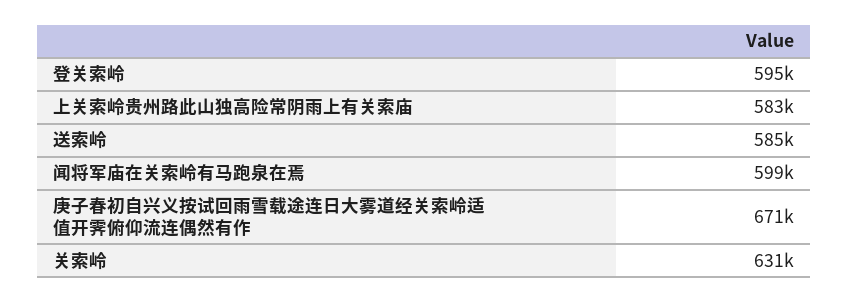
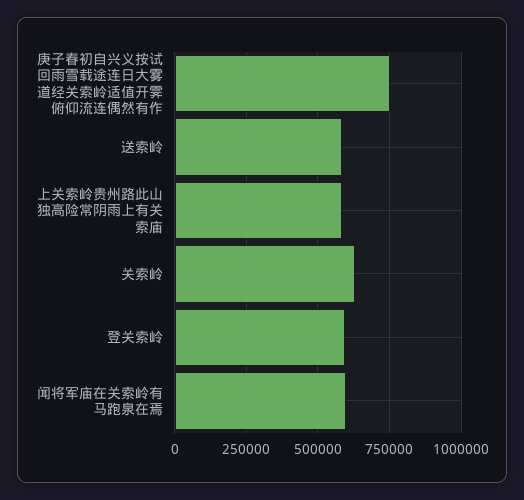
庚子春初自兴义按试回雨雪载途连日大雾道经关索岭适值开霁俯仰流连偶然有作: 671000 -> 750000

